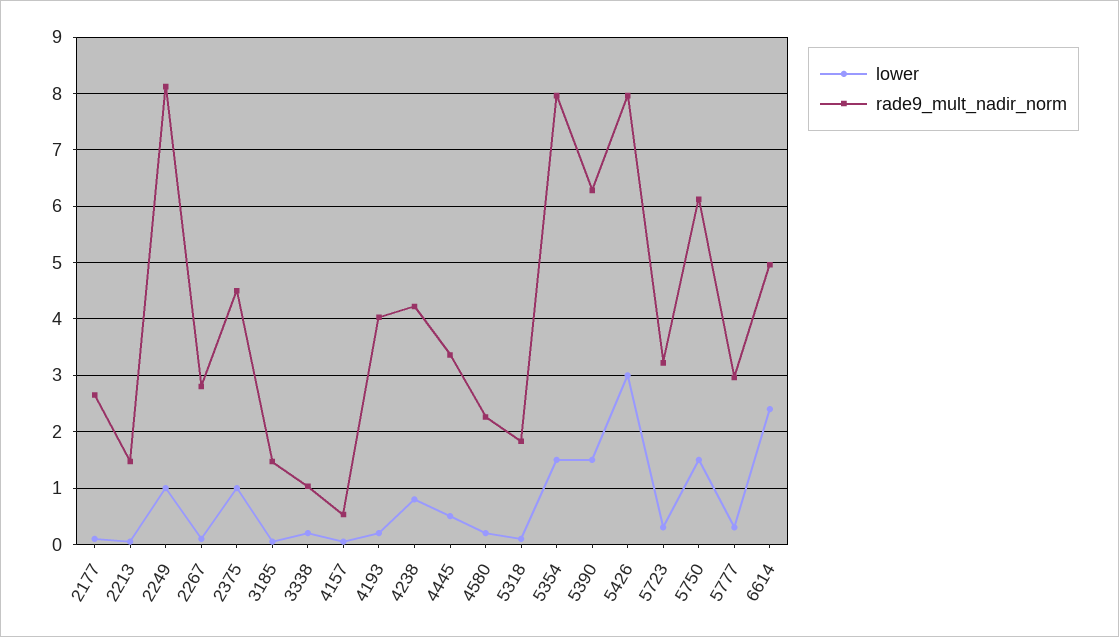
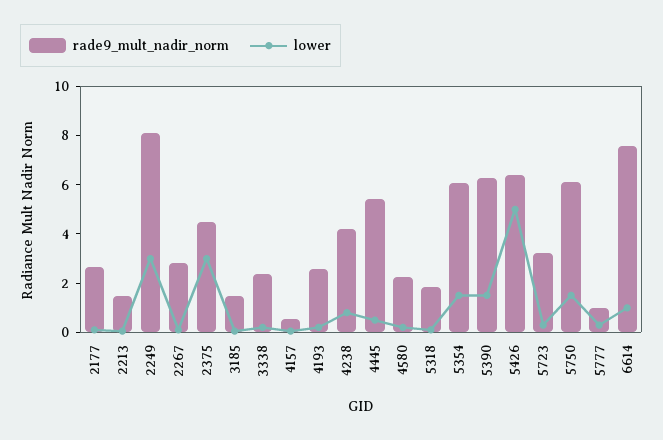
lower, 2249: 1 -> 3
lower, 2375: 1 -> 3
rade9_mult_nadir_norm, 3338: 1 -> 2.5
rade9_mult_nadir_norm, 4193: 4 -> 2.5
rade9_mult_nadir_norm, 4445: 3.4 -> 5.5
rade9_mult_nadir_norm, 5354: 8 -> 6
lower, 5426: 3 -> 5
rade9_mult_nadir_norm, 5426: 8 -> 6.5
rade9_mult_nadir_norm, 5777: 3 -> 1
lower, 6614: 2.4 -> 1
rade9_mult_nadir_norm, 6614: 5 -> 7.5

